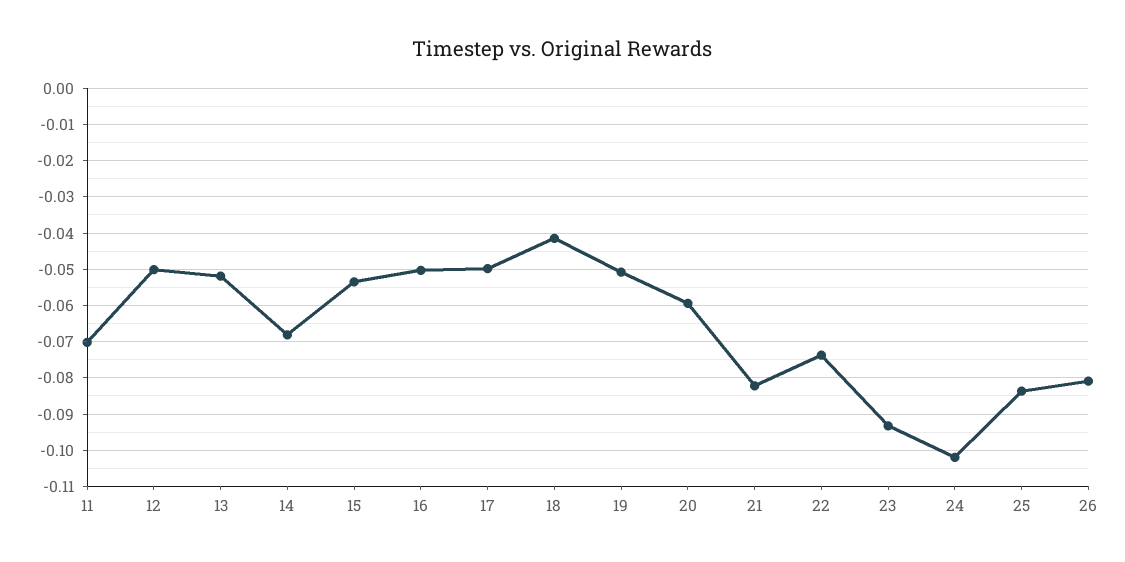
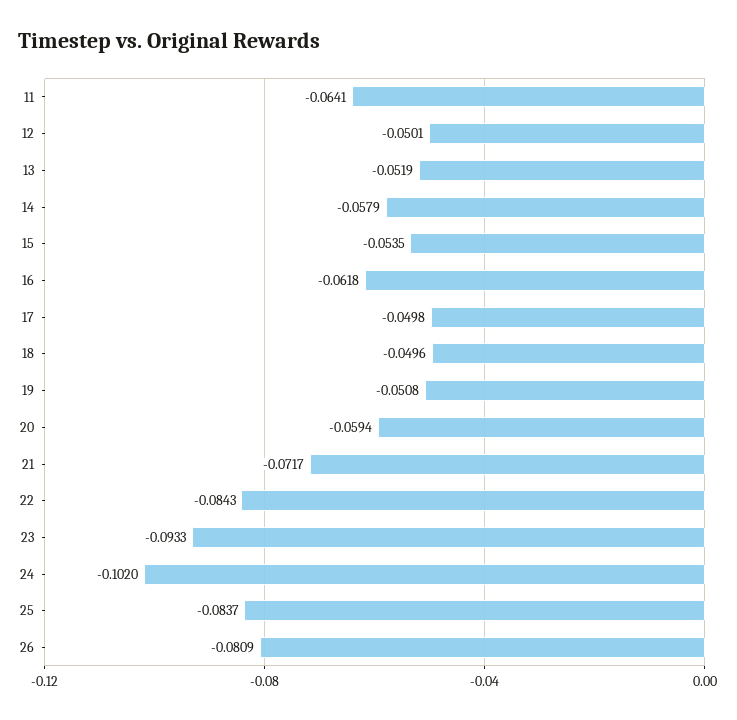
11: -0.07 -> -0.0641
14: -0.068 -> -0.0579
16: -0.05 -> -0.0618
18: -0.042 -> -0.0496
21: -0.082 -> -0.0717
22: -0.074 -> -0.0843

